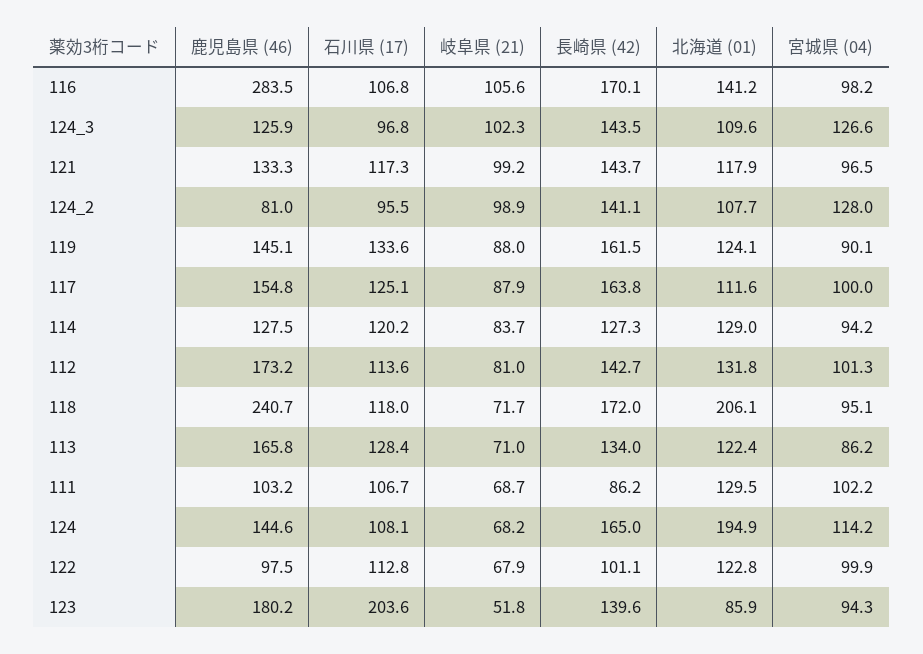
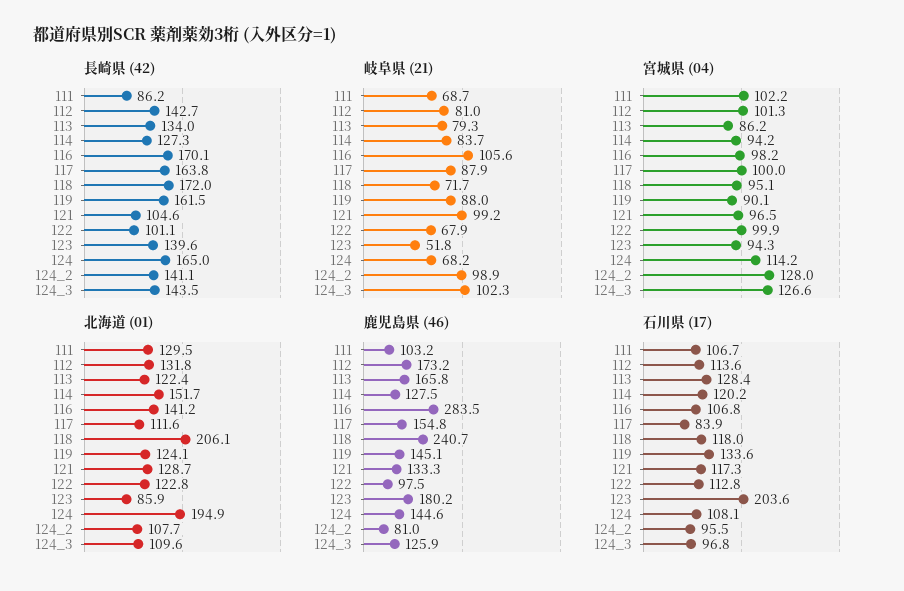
長崎県 (42), 121: 143.7 -> 104.6
北海道 (01), 121: 117.9 -> 128.7
石川県 (17), 117: 125.1 -> 83.9
北海道 (01), 114: 129 -> 151.7
岐阜県 (21), 113: 71 -> 79.3

